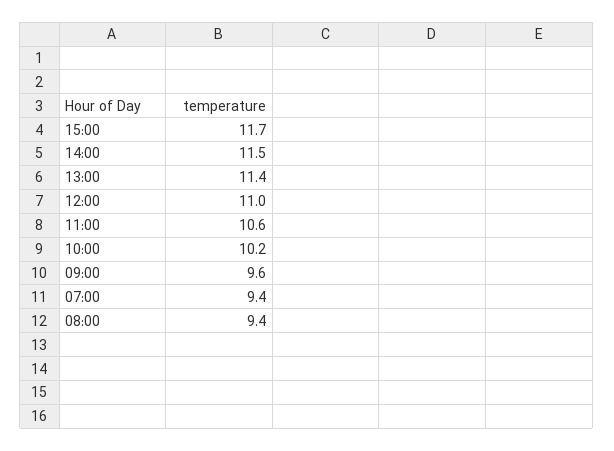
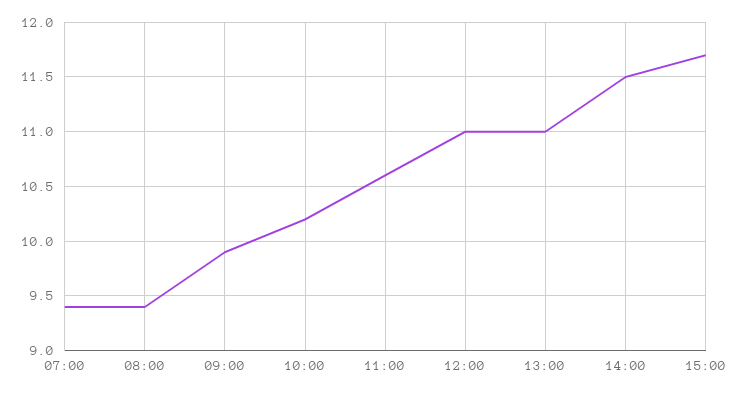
13:00: 11.4 -> 11
09:00: 9.6 -> 9.9

